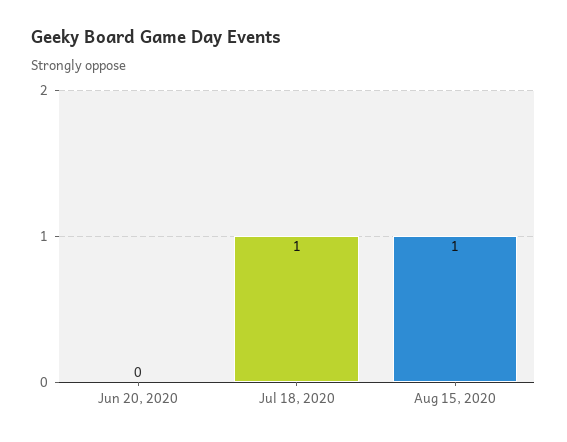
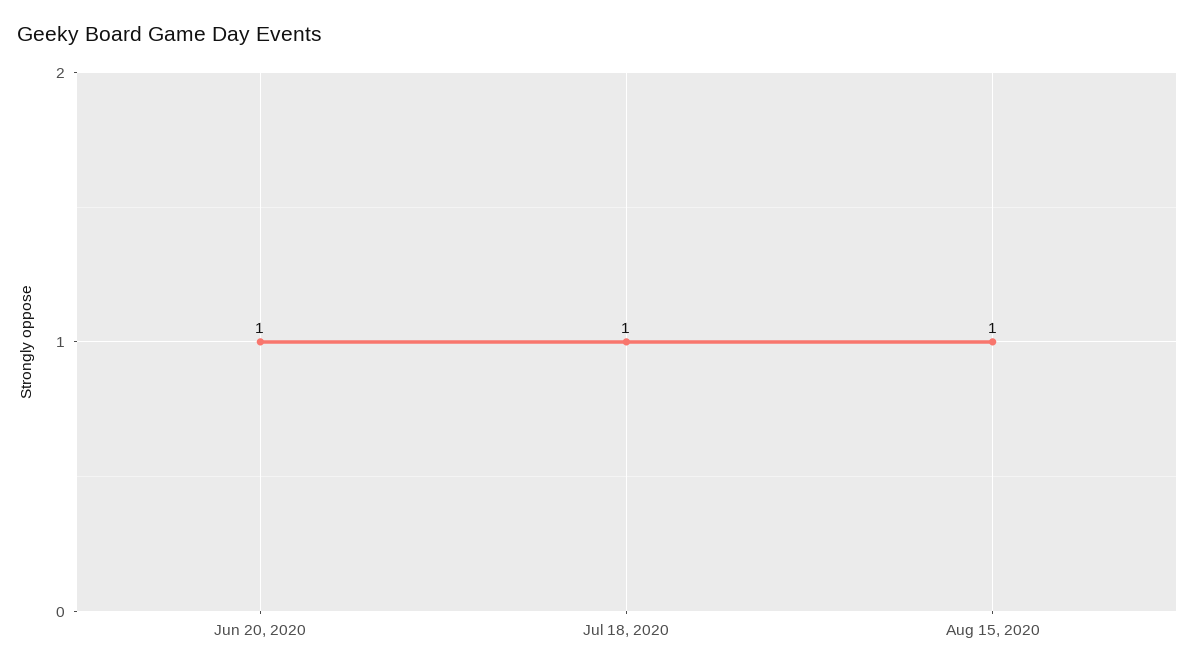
Jun 20, 2020: 0 -> 1

